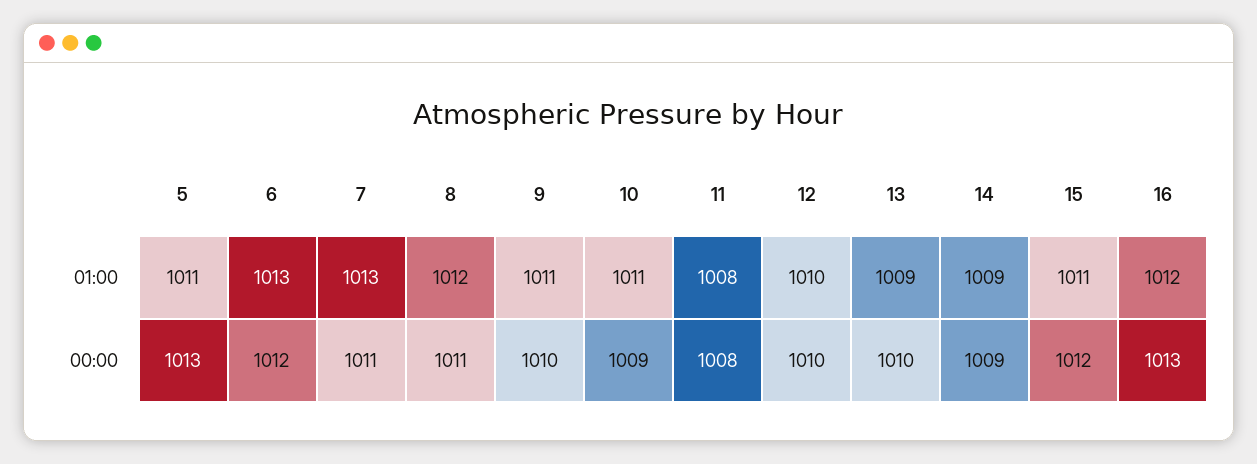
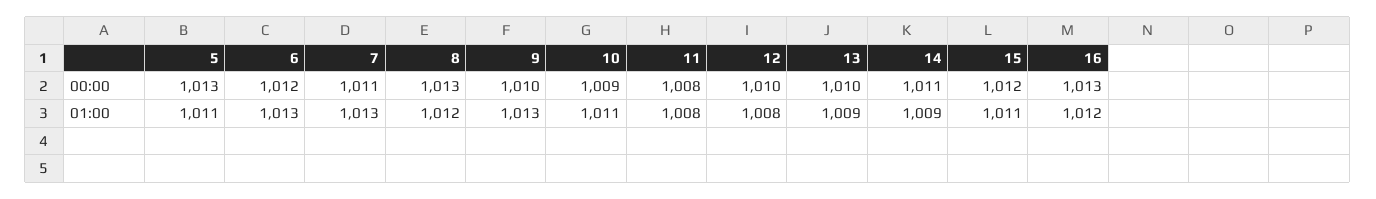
9, 01:00: 1011 -> 1013
12, 01:00: 1010 -> 1008
8, 00:00: 1011 -> 1013
14, 00:00: 1009 -> 1011

